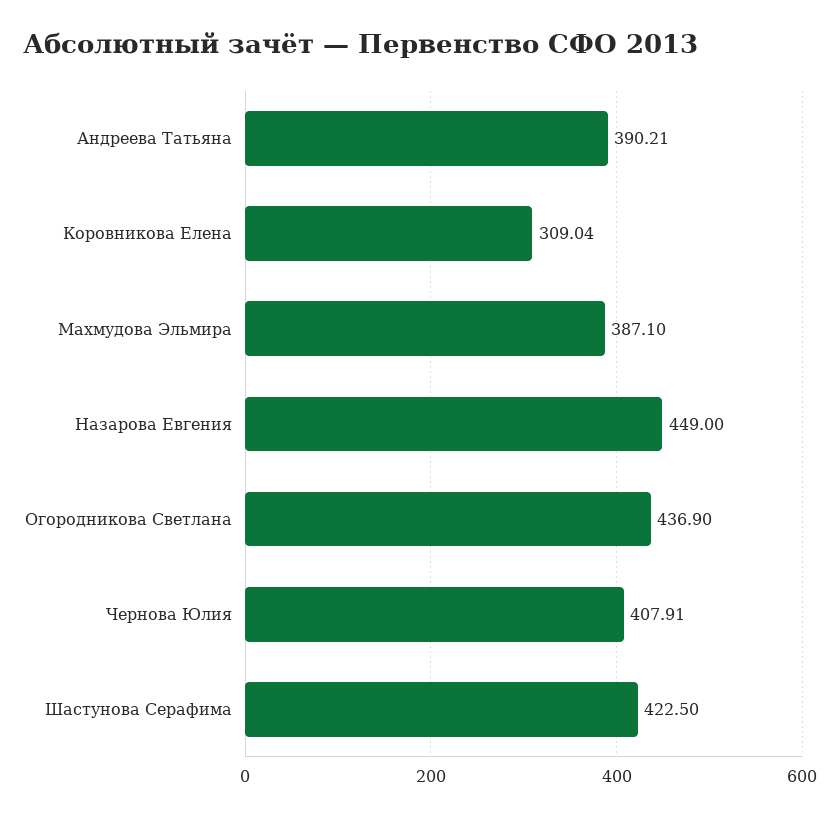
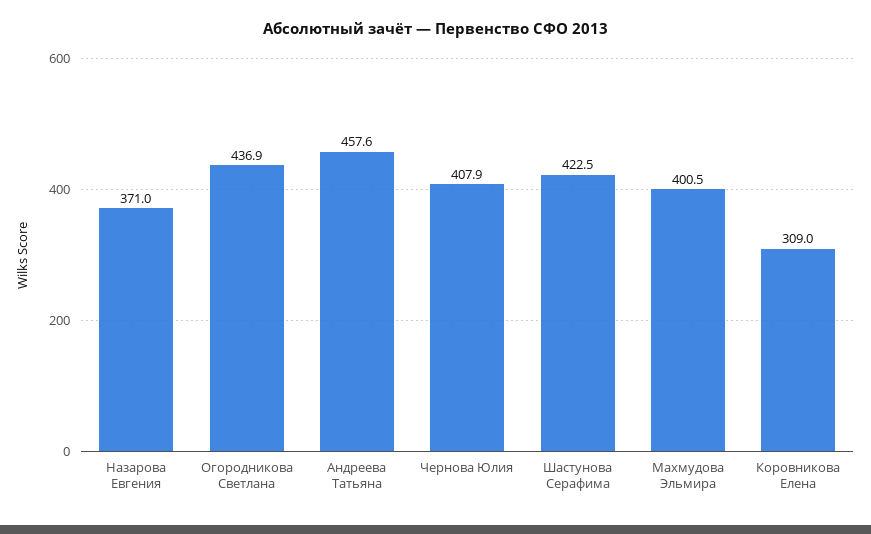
Андреева Татьяна: 390.21 -> 457.6
Махмудова Эльмира: 387.1 -> 400.5
Назарова Евгения: 449 -> 371

